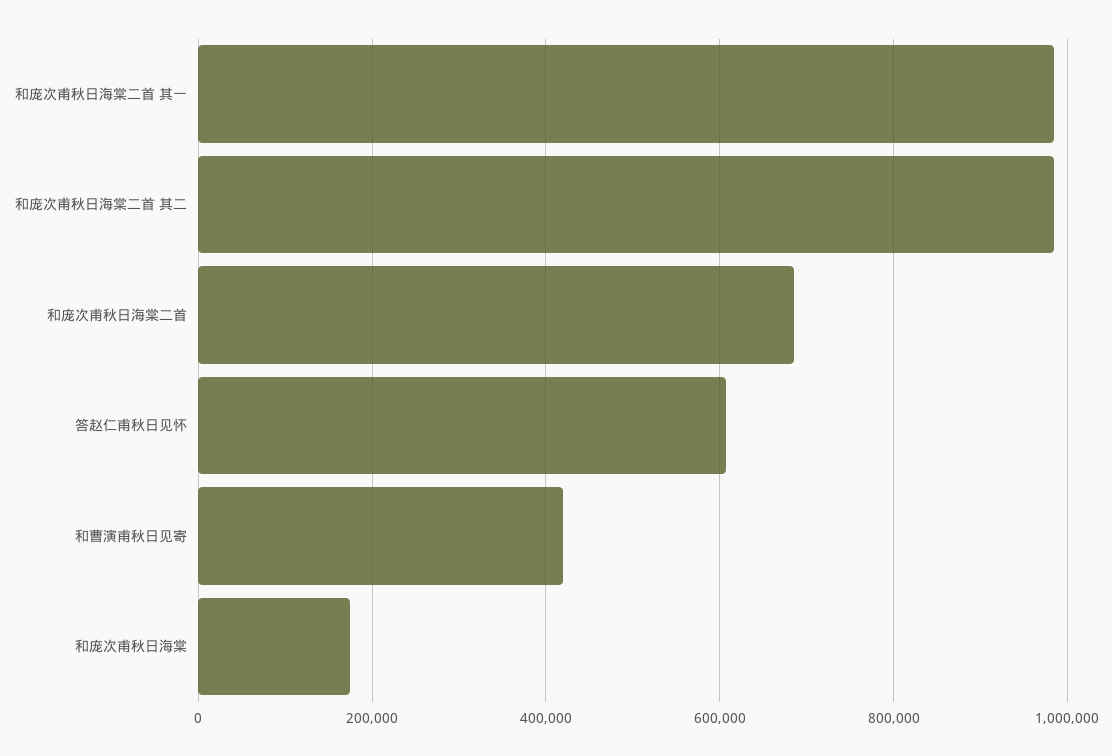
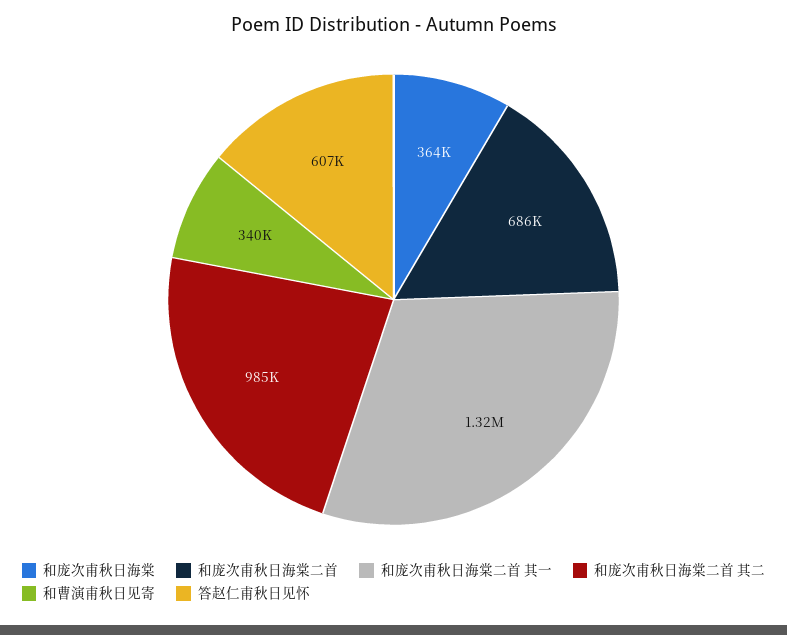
和庞次甫秋日海棠二首 其一: 980000 -> 1320000
和曹演甫秋日见寄: 420000 -> 340000
和庞次甫秋日海棠: 180000 -> 364000

